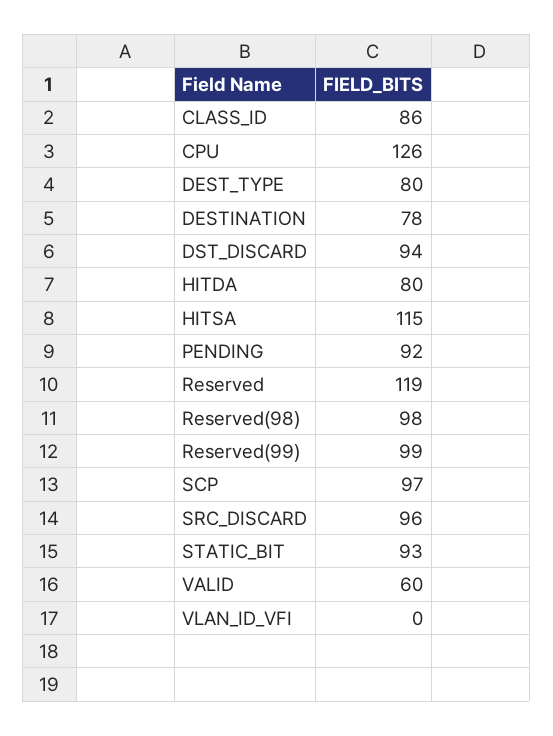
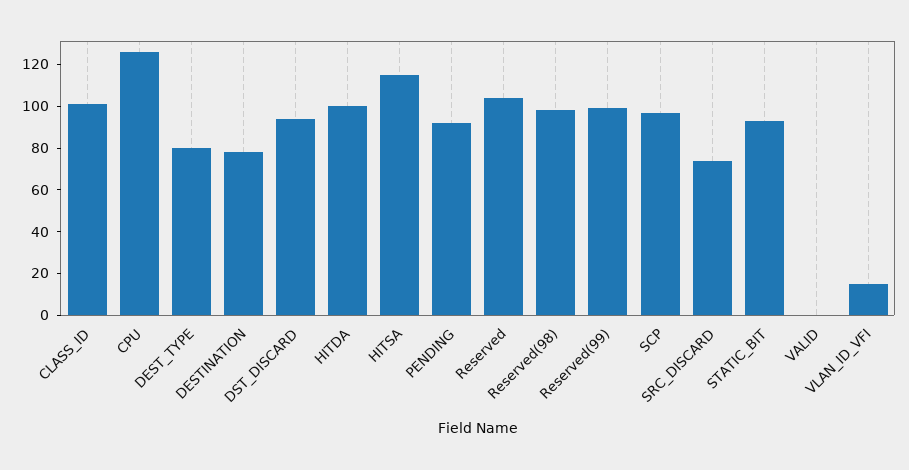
CLASS_ID: 86 -> 100
HITDA: 80 -> 100
Reserved: 119 -> 105
SRC_DISCARD: 96 -> 75
VALID: 60 -> 0
VLAN_ID_VFI: 0 -> 15

